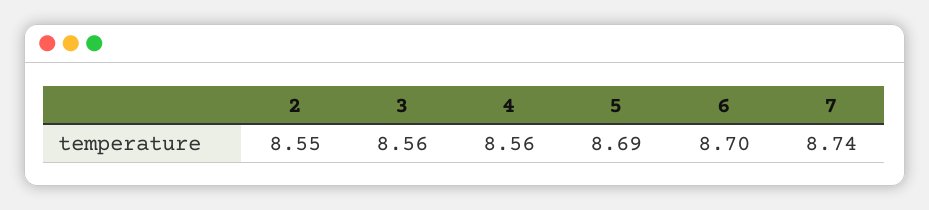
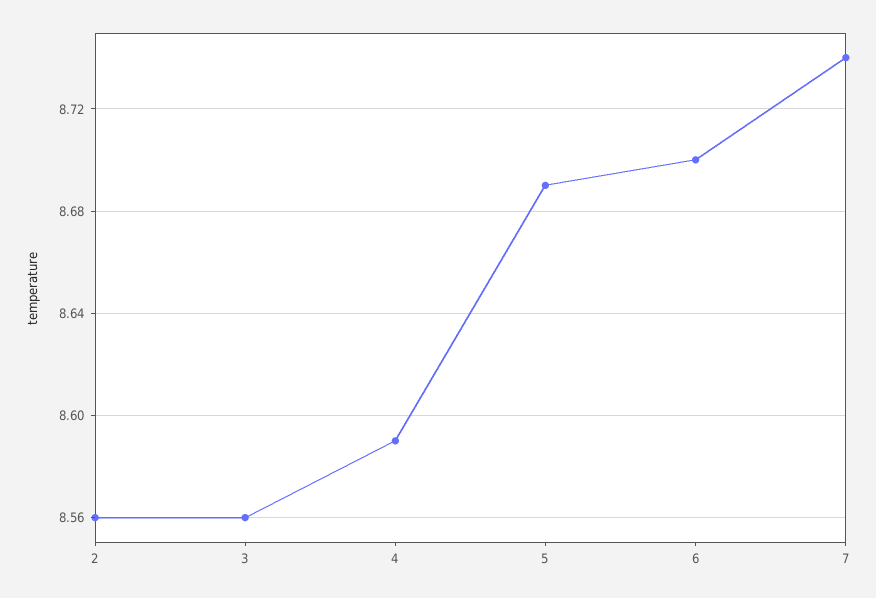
2: 8.55 -> 8.56
4: 8.56 -> 8.59

